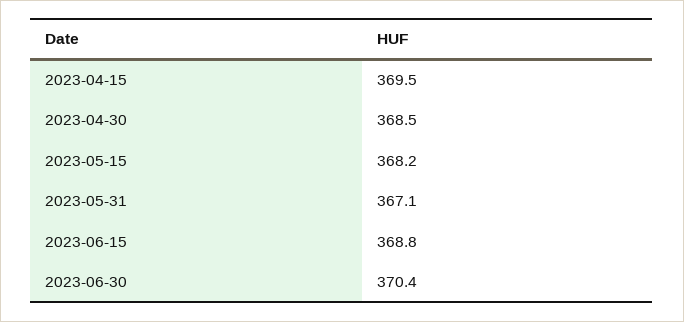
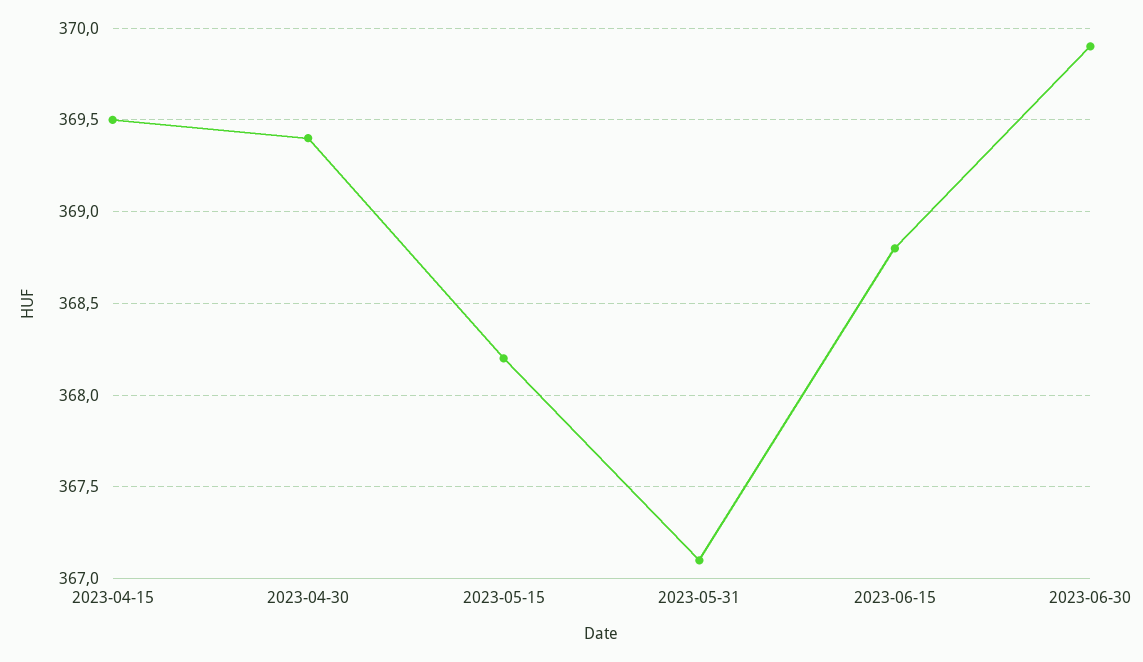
2023-04-30: 368.5 -> 369.4
2023-06-30: 370.4 -> 369.9

